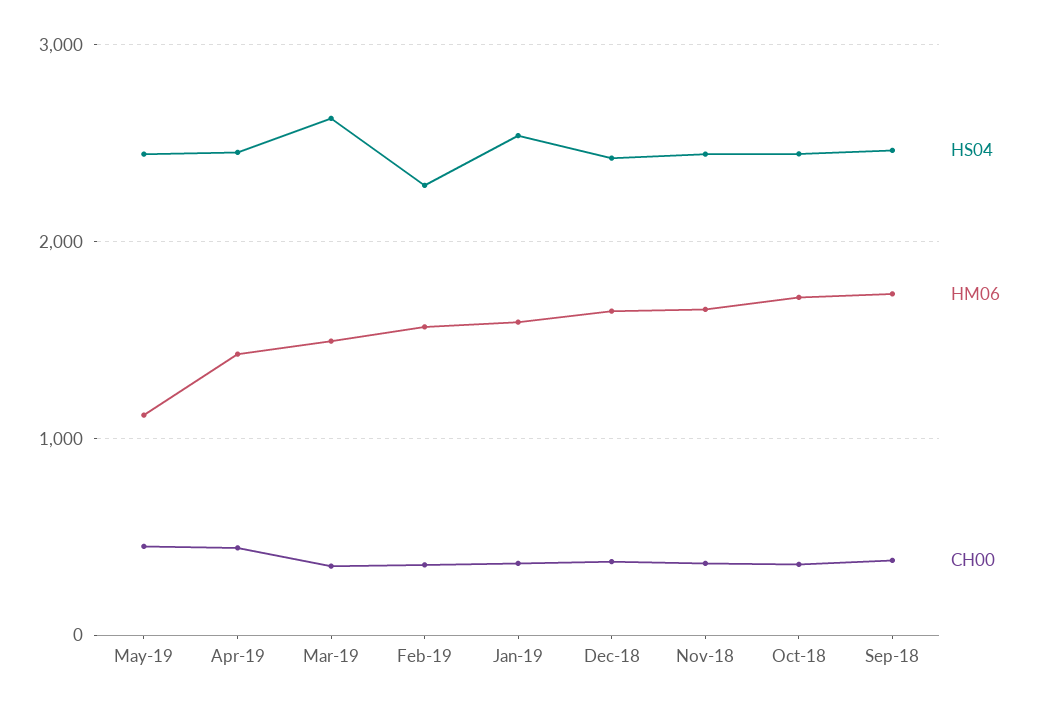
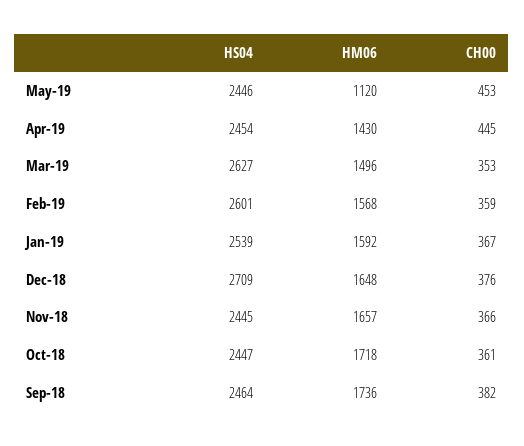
HS04, Feb-19: 2300 -> 2601
HS04, Dec-18: 2400 -> 2709

